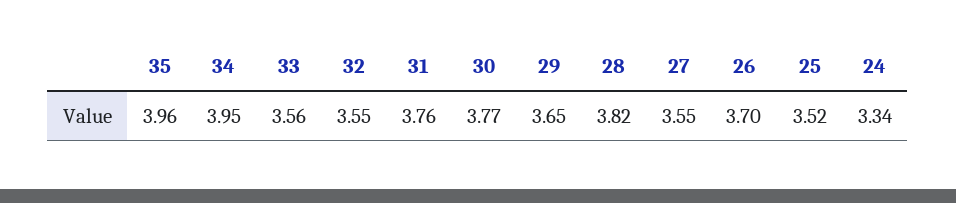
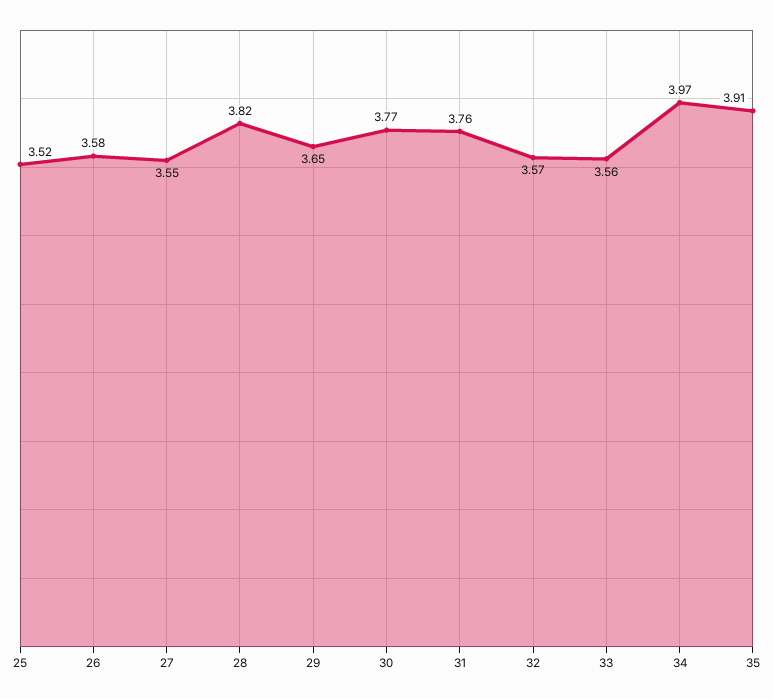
35: 3.96 -> 3.91
34: 3.95 -> 3.97
32: 3.55 -> 3.57
26: 3.7 -> 3.58
24: 3.34 -> none

